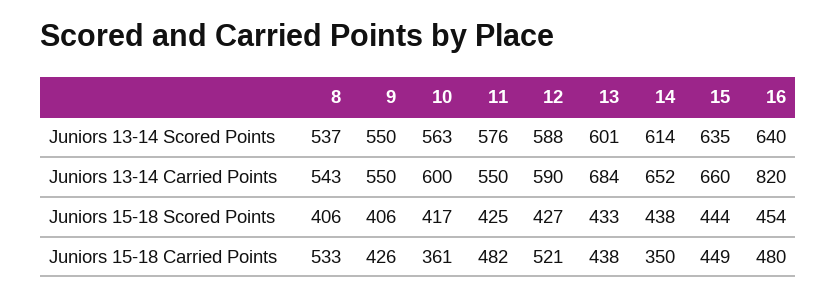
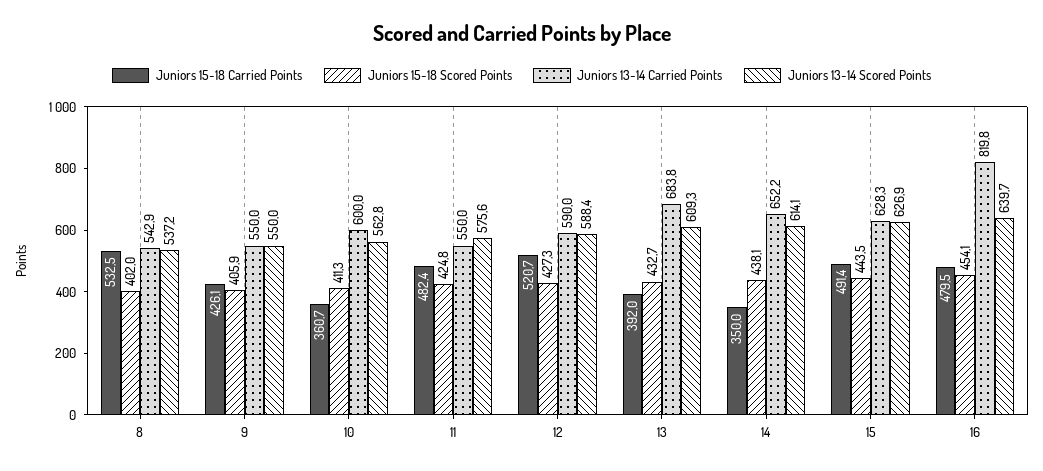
Juniors 13-14 Scored Points, 13: 601 -> 609.3
Juniors 13-14 Scored Points, 15: 635 -> 626.9
Juniors 13-14 Carried Points, 15: 660 -> 628.3
Juniors 15-18 Scored Points, 8: 406 -> 402
Juniors 15-18 Scored Points, 10: 417 -> 411.3
Juniors 15-18 Carried Points, 13: 438 -> 392
Juniors 15-18 Carried Points, 15: 449 -> 491.4

